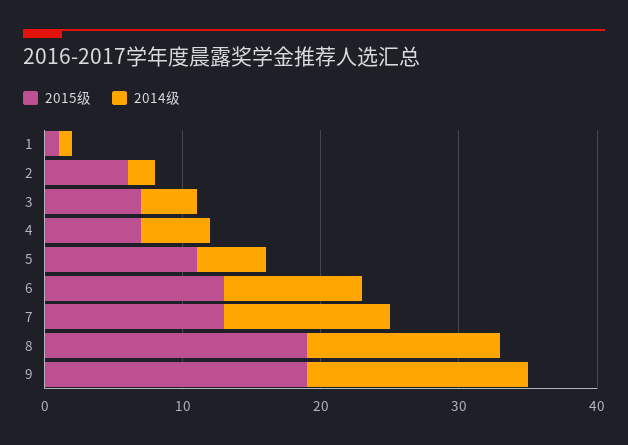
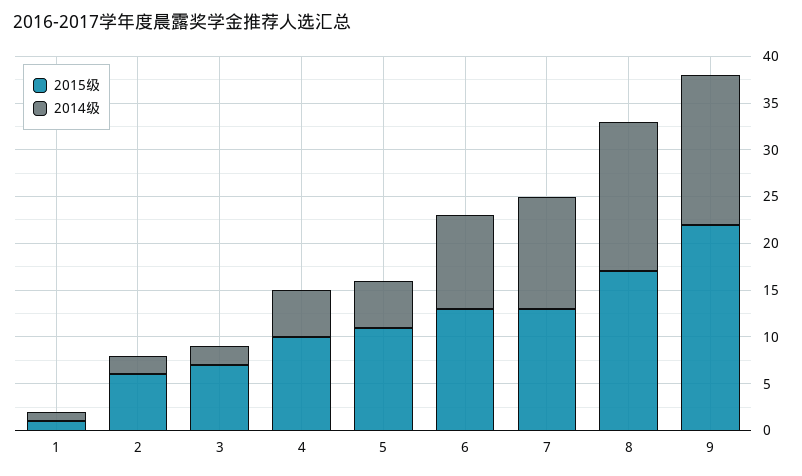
2014级, 3: 4 -> 2
2015级, 4: 7 -> 10
2015级, 8: 19 -> 17
2014级, 8: 14 -> 16
2015级, 9: 19 -> 22

